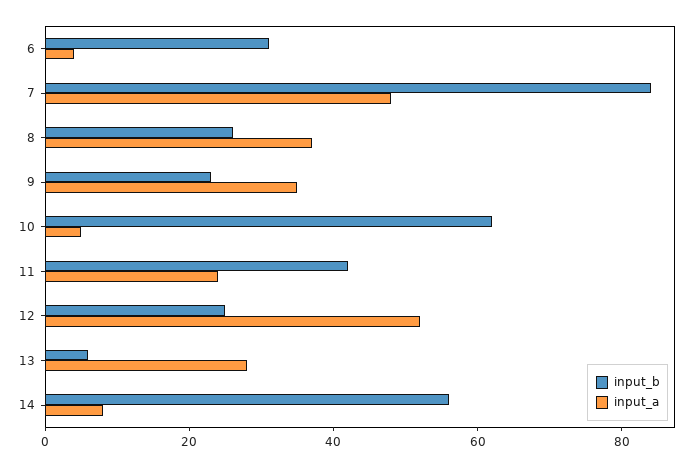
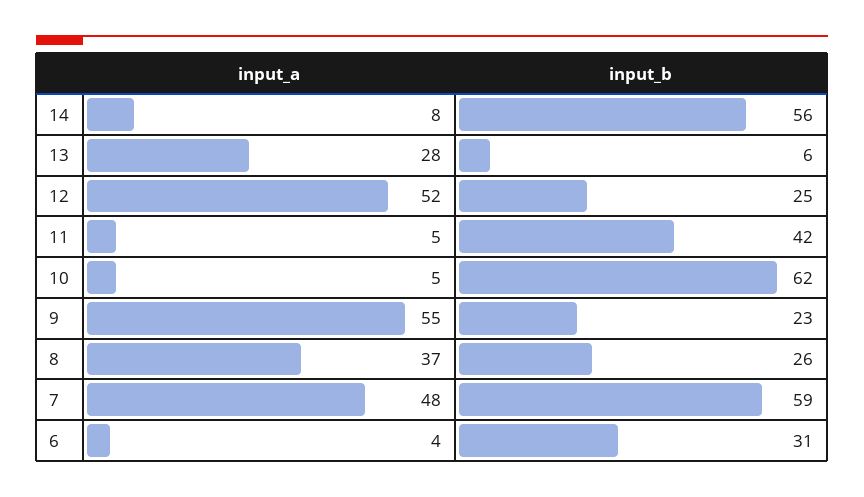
input_b, 7: 85 -> 59
input_a, 9: 35 -> 55
input_a, 11: 25 -> 5

